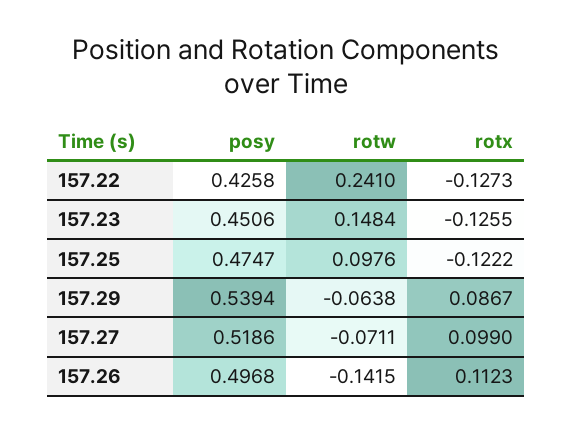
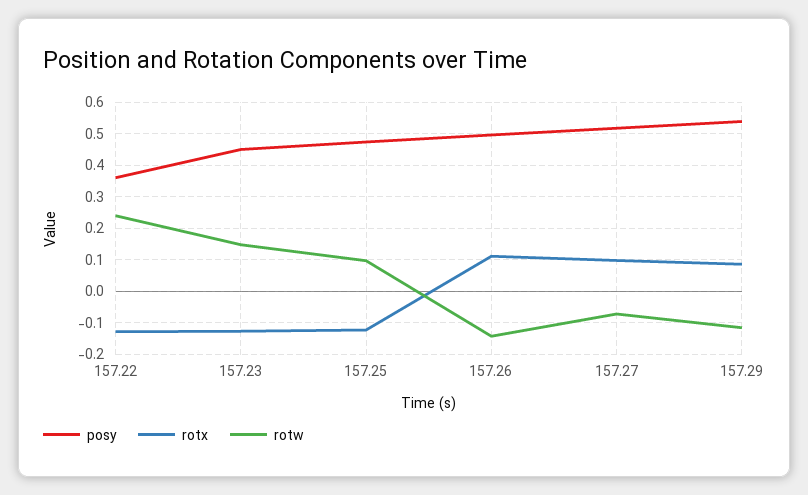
posy, 157.22: 0.4258 -> 0.36
rotw, 157.29: -0.0638 -> -0.12

